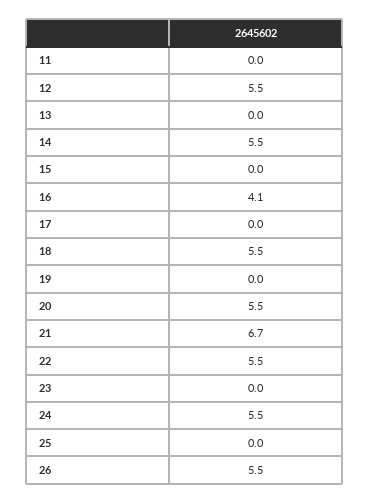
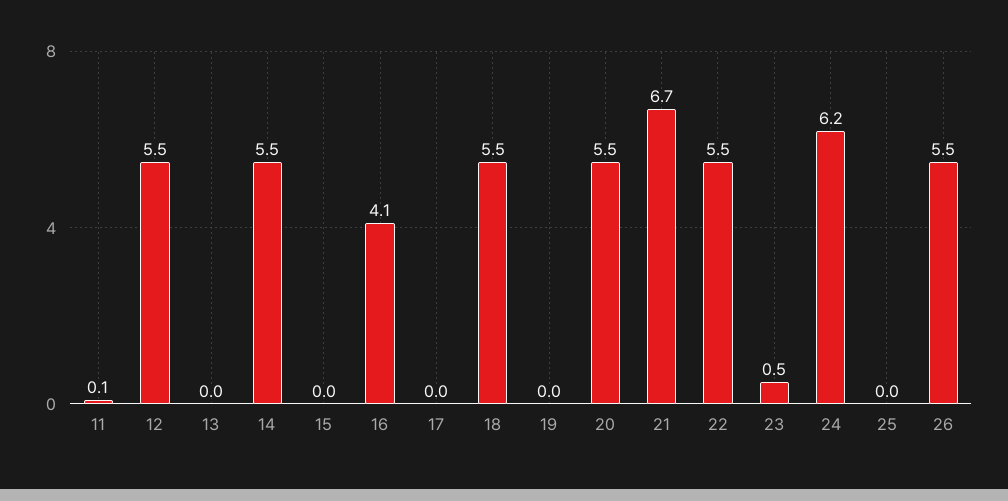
11: 0 -> 0.1
23: 0 -> 0.5
24: 5.5 -> 6.2

